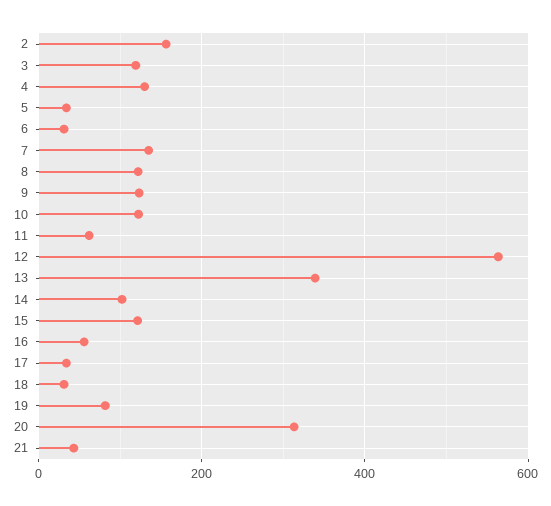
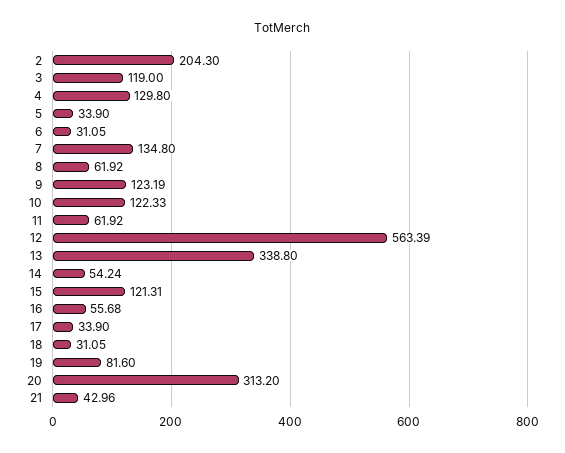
2: 160 -> 204.3
8: 120 -> 61.92
14: 100 -> 54.24

